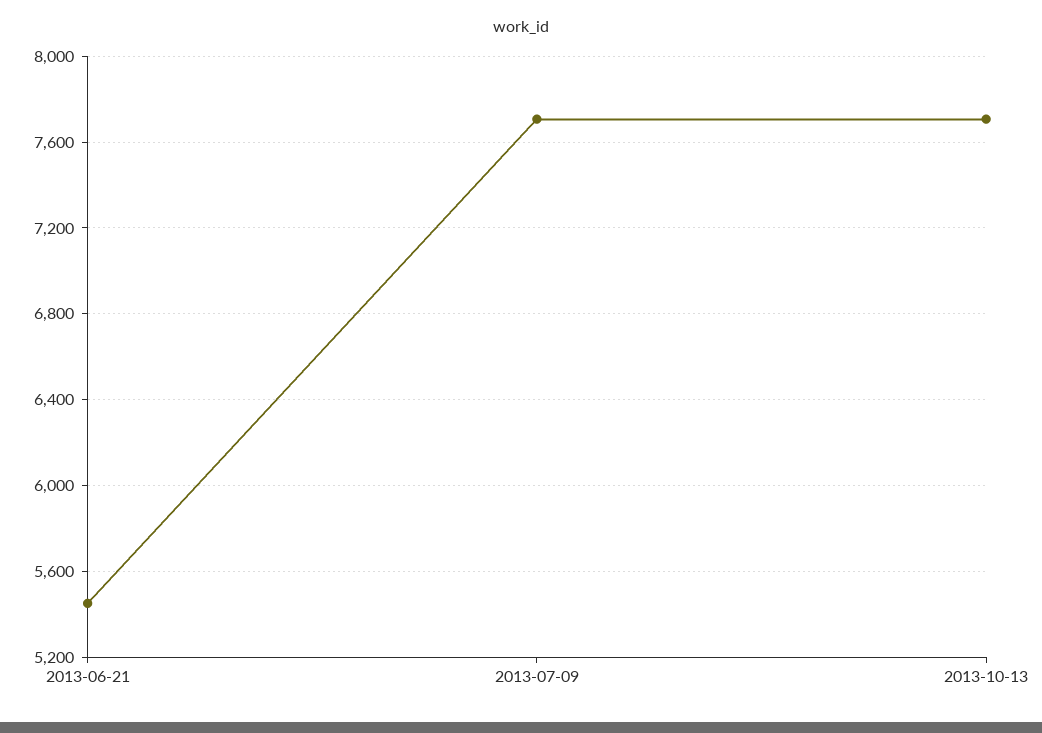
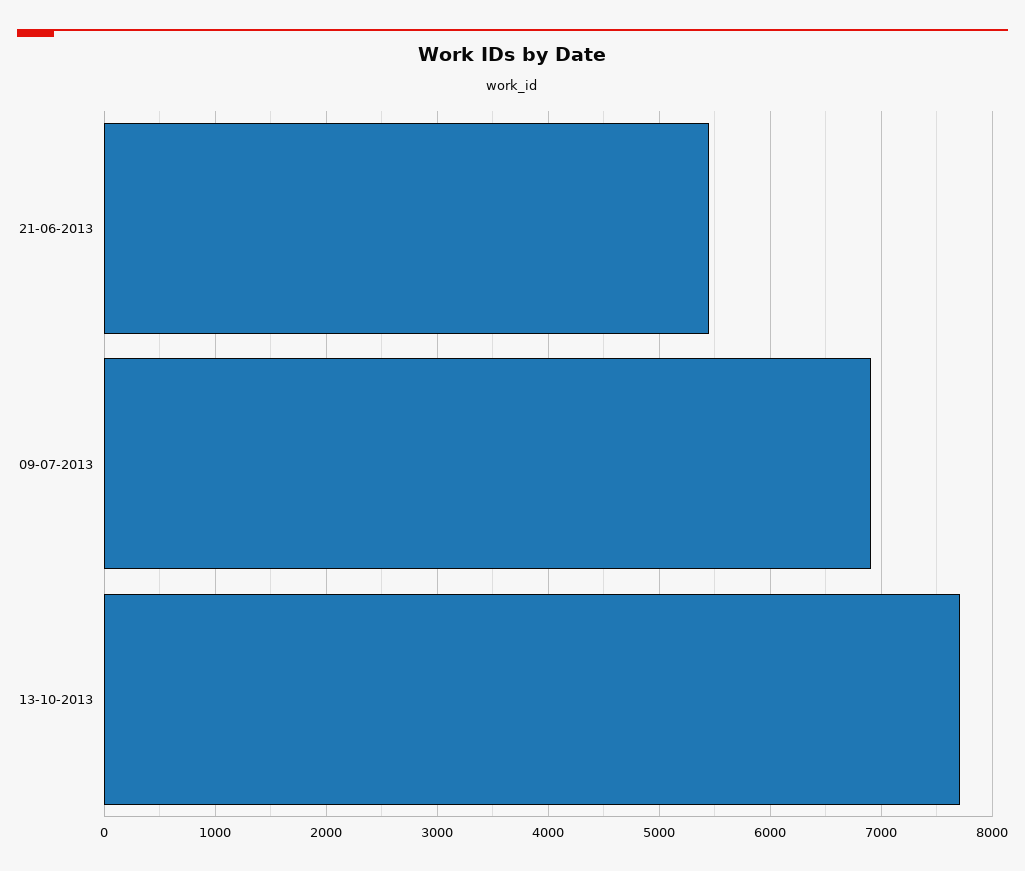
2013-07-09: 7700 -> 6900

